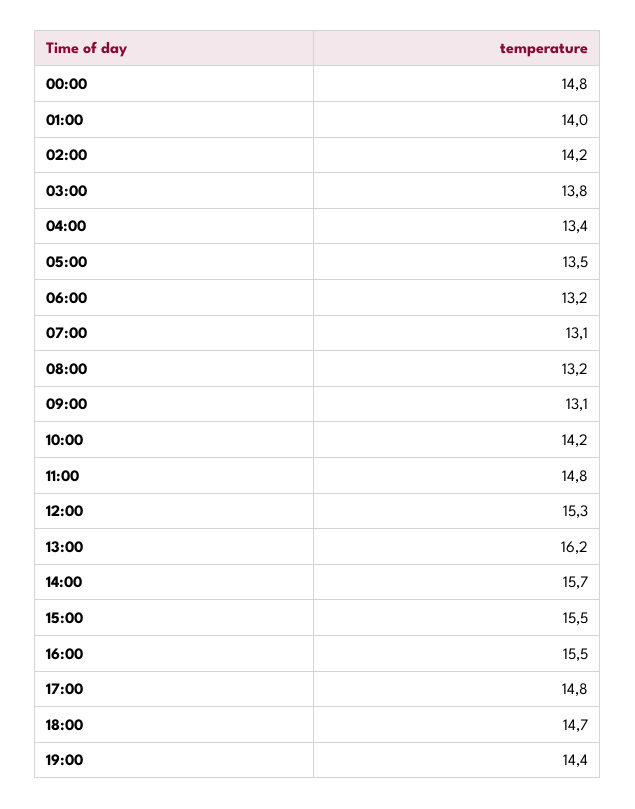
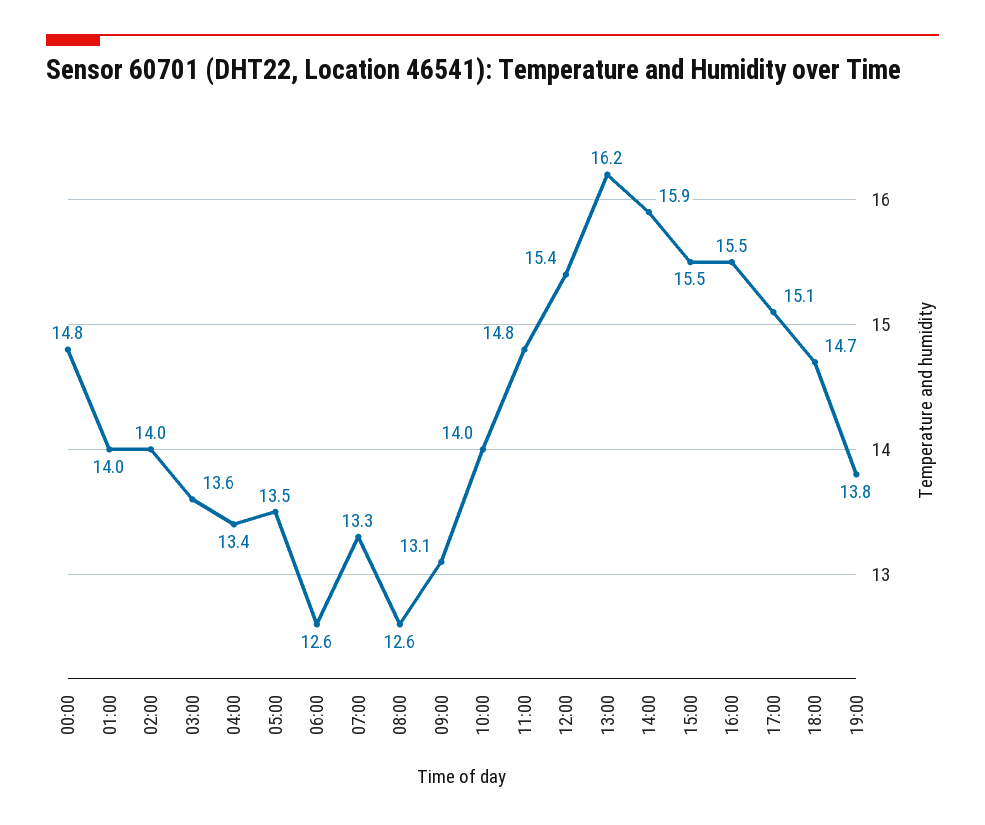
02:00: 14.2 -> 14
03:00: 13.8 -> 13.6
06:00: 13.2 -> 12.6
07:00: 13.1 -> 13.3
08:00: 13.2 -> 12.6
10:00: 14.2 -> 14
12:00: 15.3 -> 15.4
14:00: 15.7 -> 15.9
17:00: 14.8 -> 15.1
19:00: 14.4 -> 13.8

